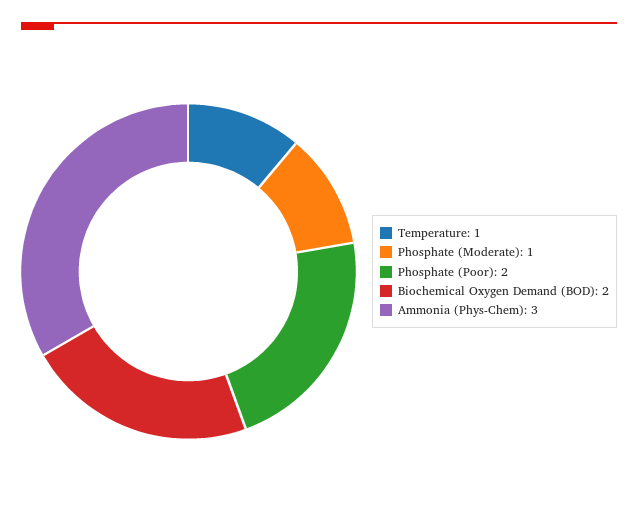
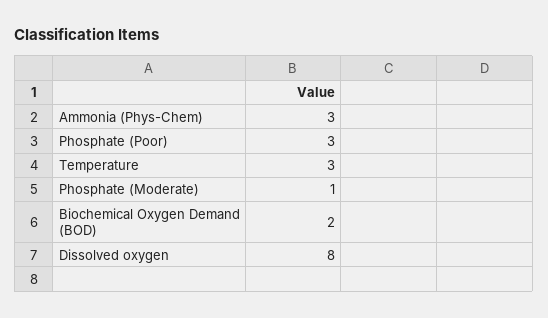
Temperature: 1 -> 3
Phosphate (Poor): 2 -> 3
Dissolved oxygen: none -> 8

